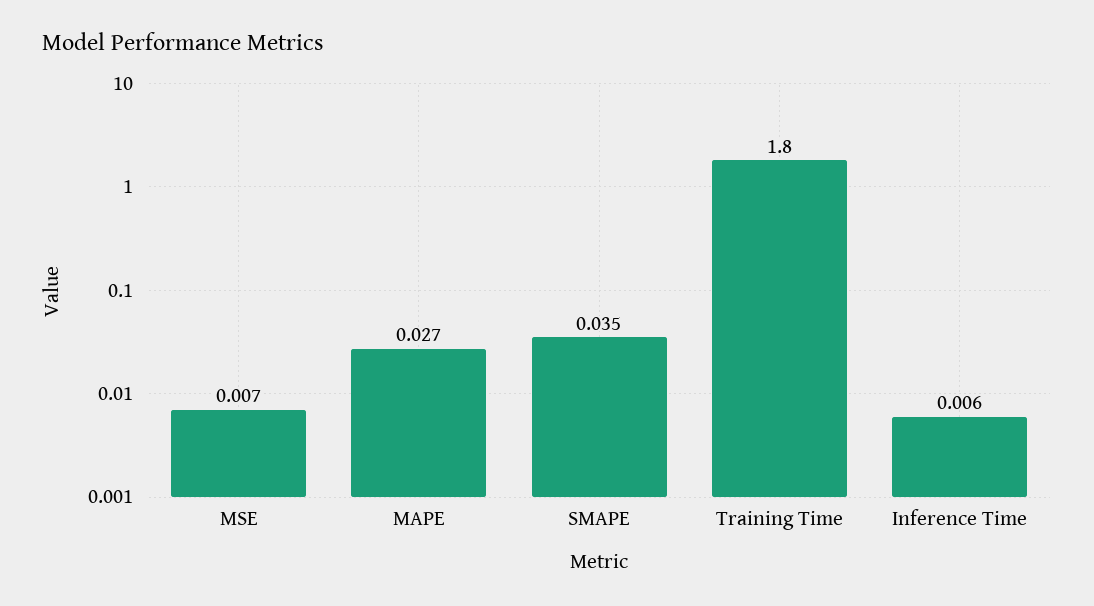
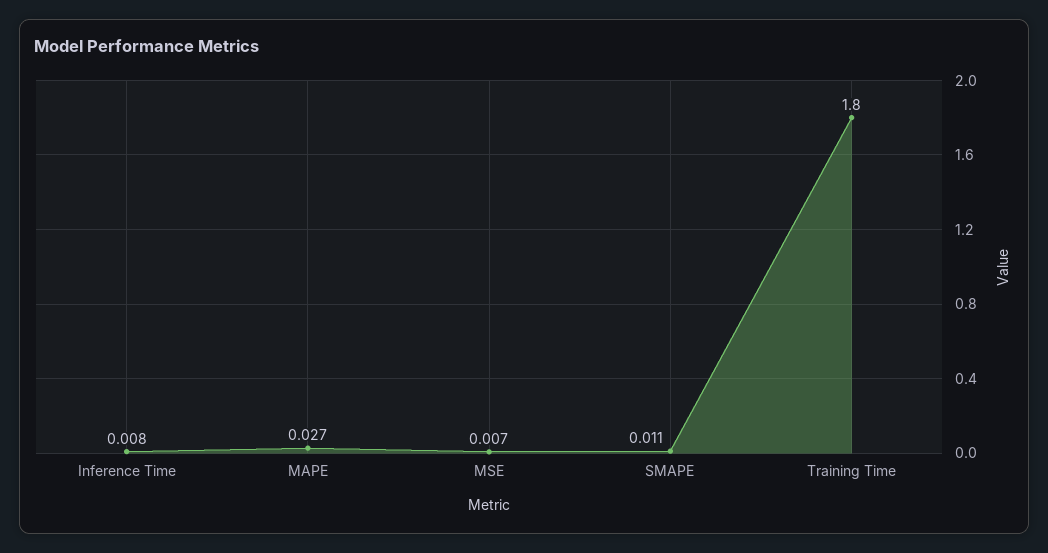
SMAPE: 0.035 -> 0.011
Inference Time: 0.006 -> 0.008

